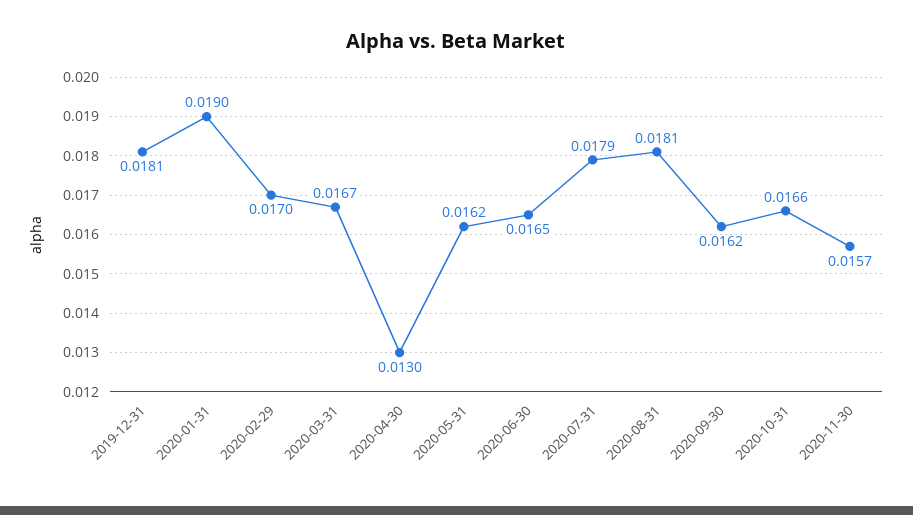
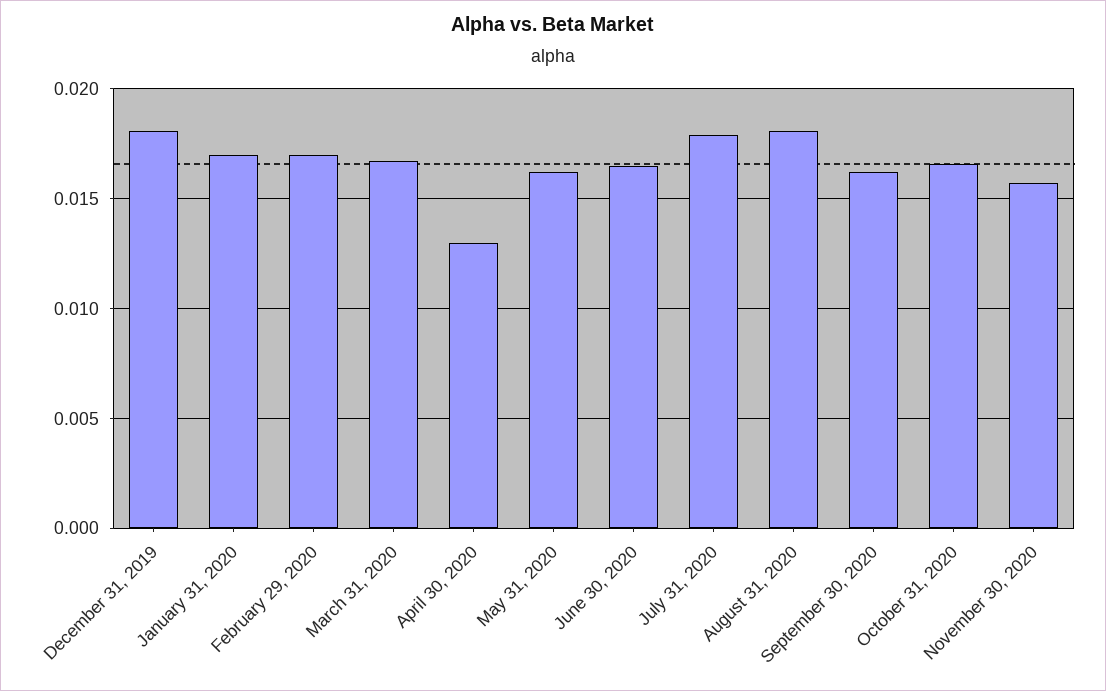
2020-01-31: 0.019 -> 0.017

